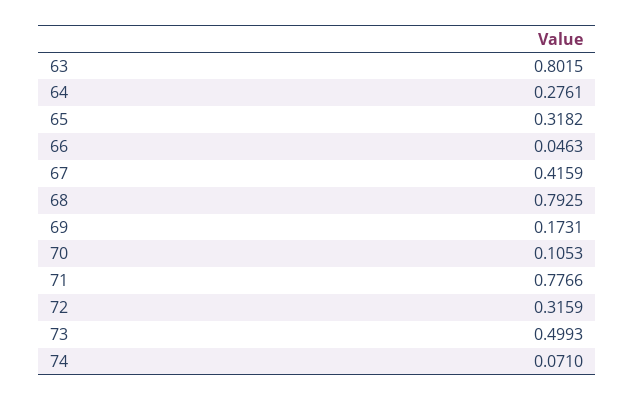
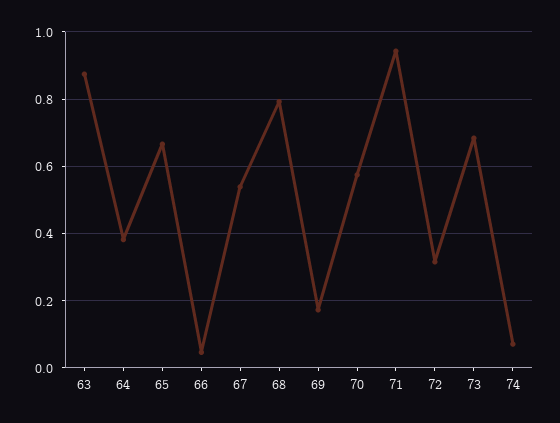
63: 0.8015 -> 0.88
64: 0.2761 -> 0.38
65: 0.3182 -> 0.66
67: 0.4159 -> 0.54
70: 0.1053 -> 0.58
71: 0.7766 -> 0.94
73: 0.4993 -> 0.68

